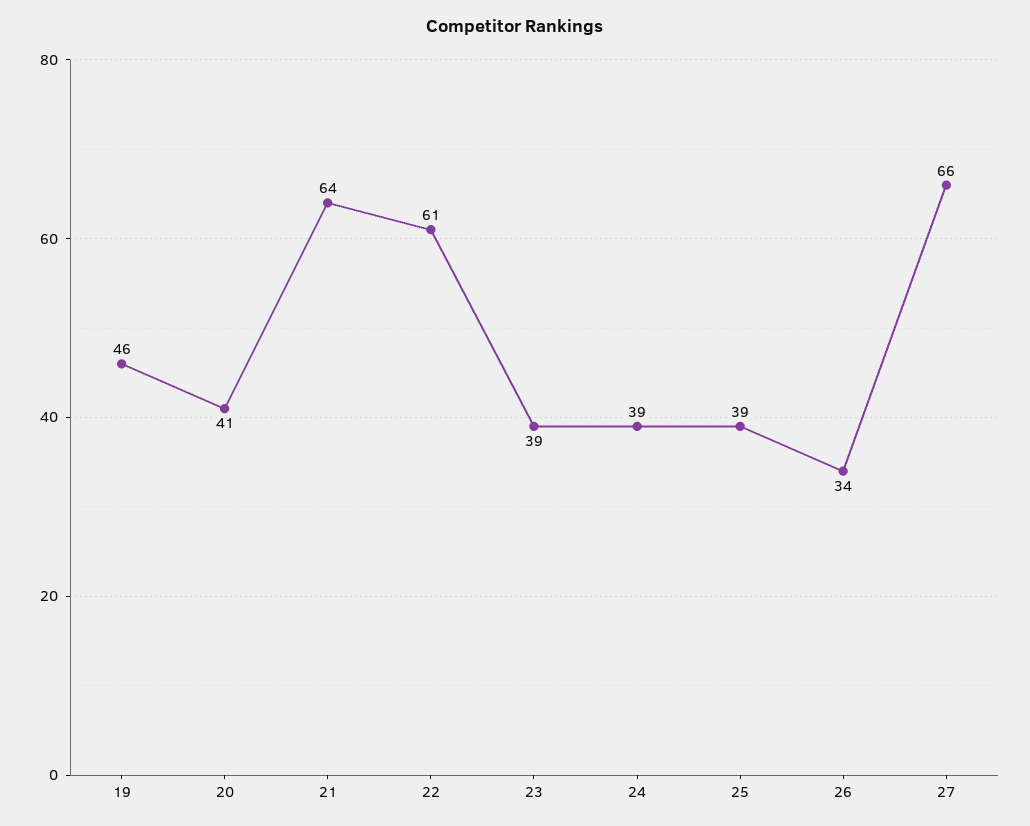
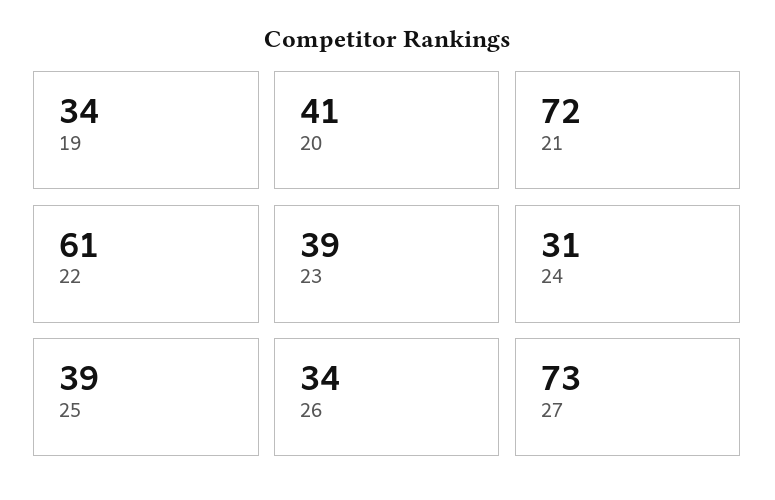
19: 46 -> 34
21: 64 -> 72
24: 39 -> 31
27: 66 -> 73

